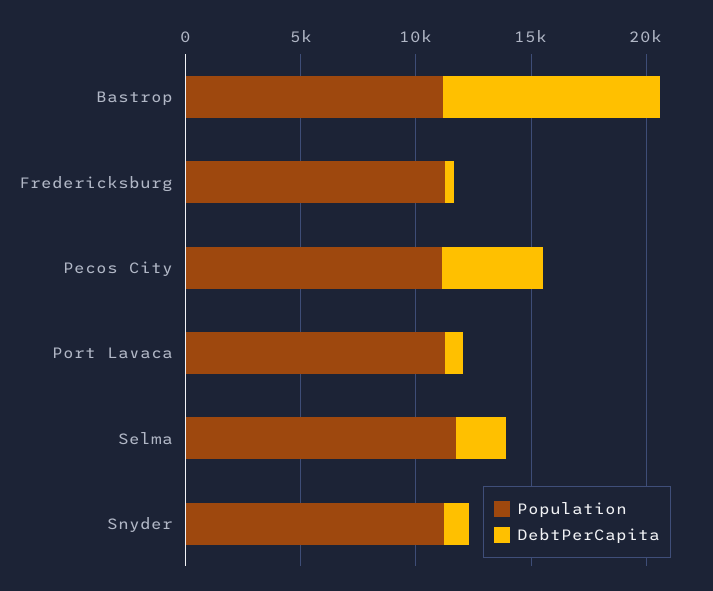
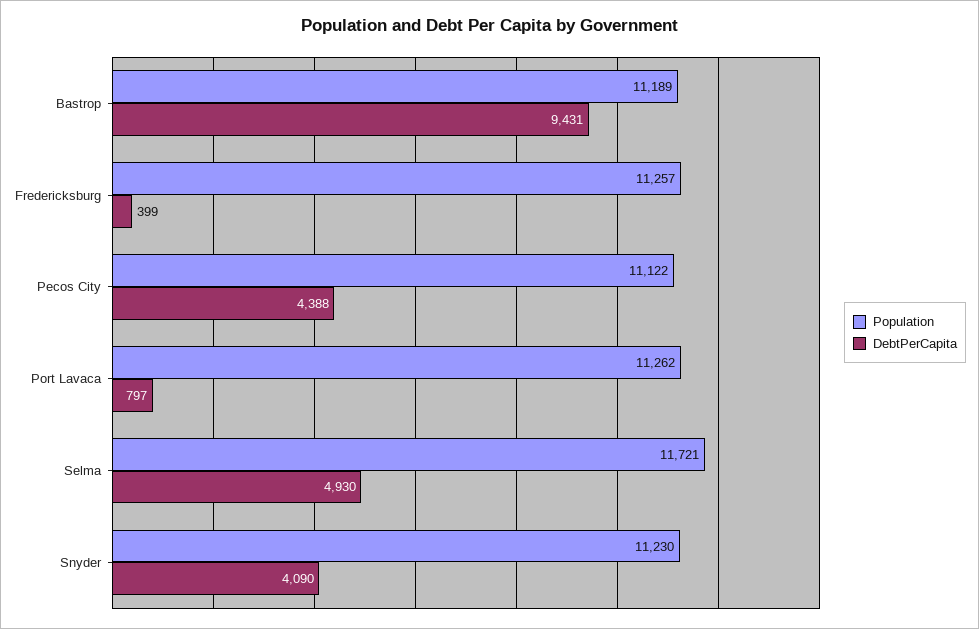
DebtPerCapita, Selma: 2000 -> 4930
DebtPerCapita, Snyder: 1000 -> 4090

